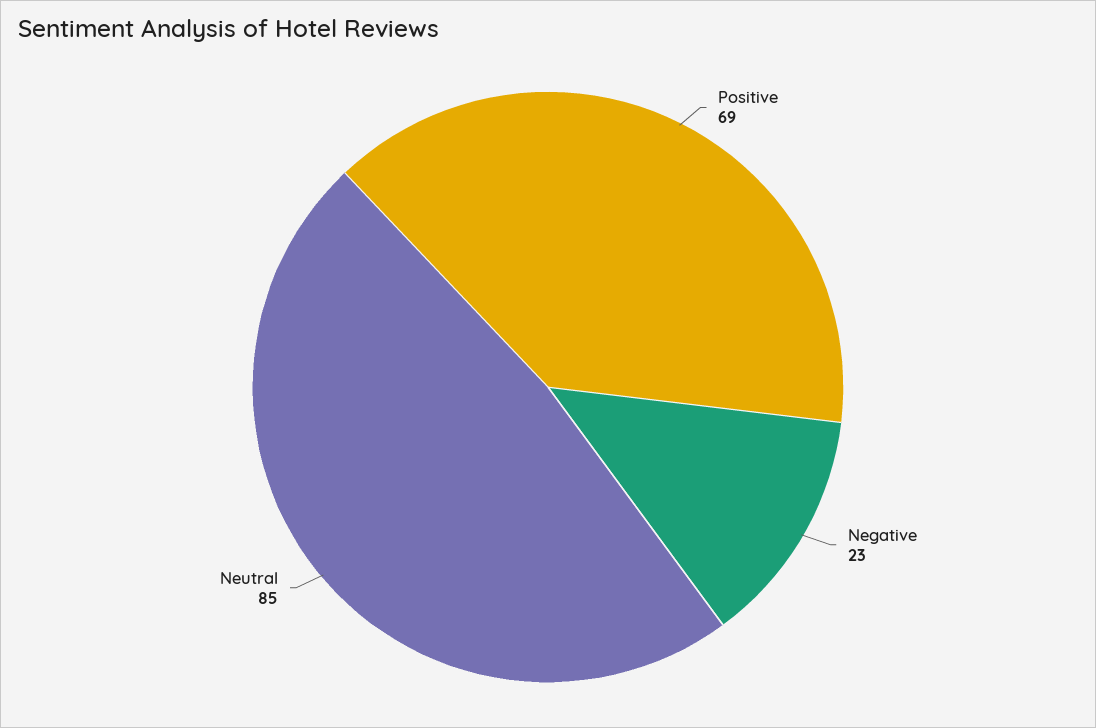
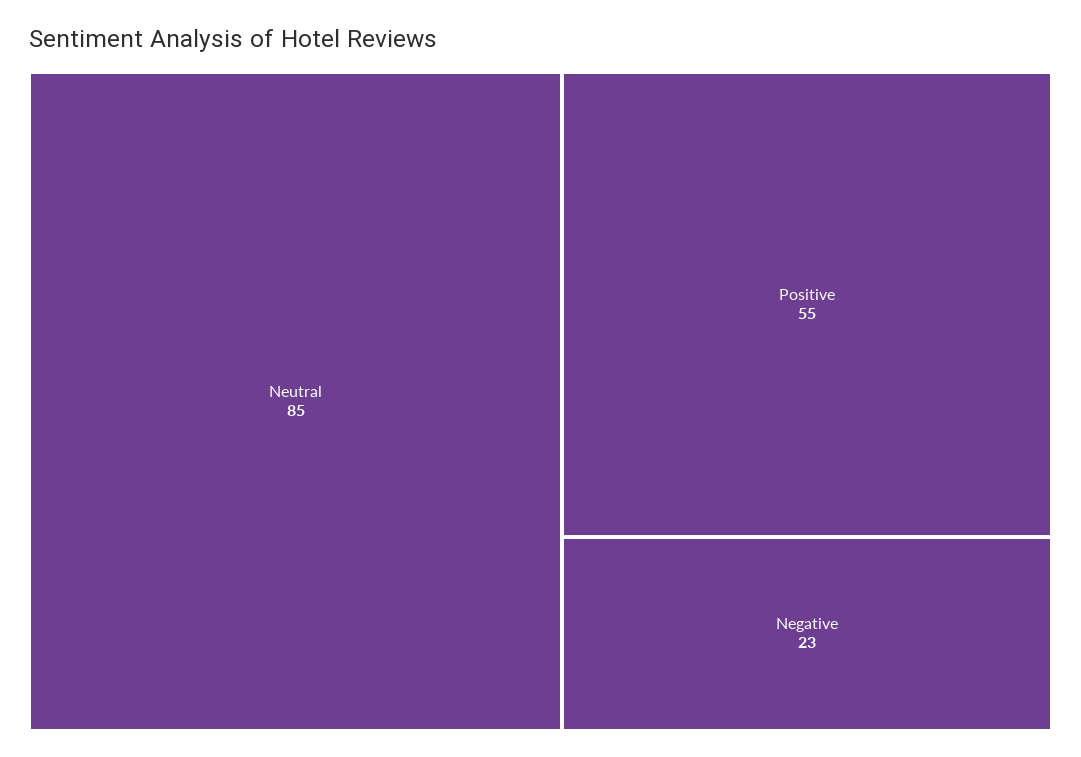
Positive: 69 -> 55

